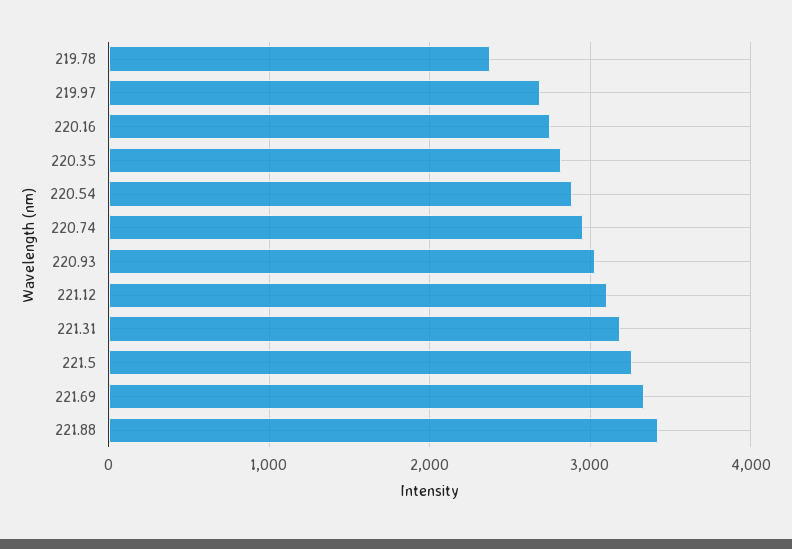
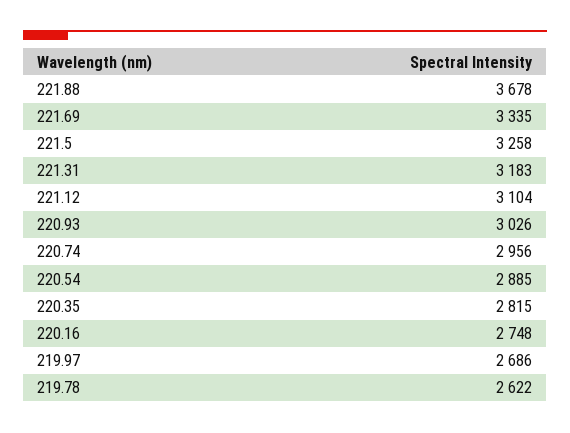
219.78: 2400 -> 2622
221.88: 3400 -> 3678

